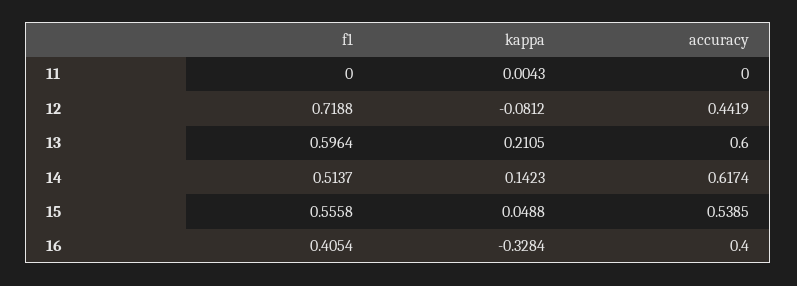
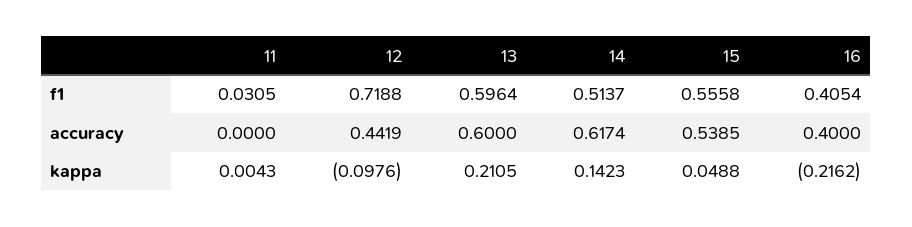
f1, 11: 0 -> 0.0305
kappa, 12: -0.0812 -> -0.0976
kappa, 16: -0.3284 -> -0.2162

